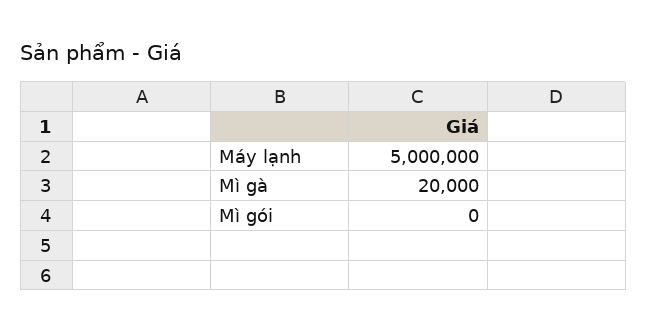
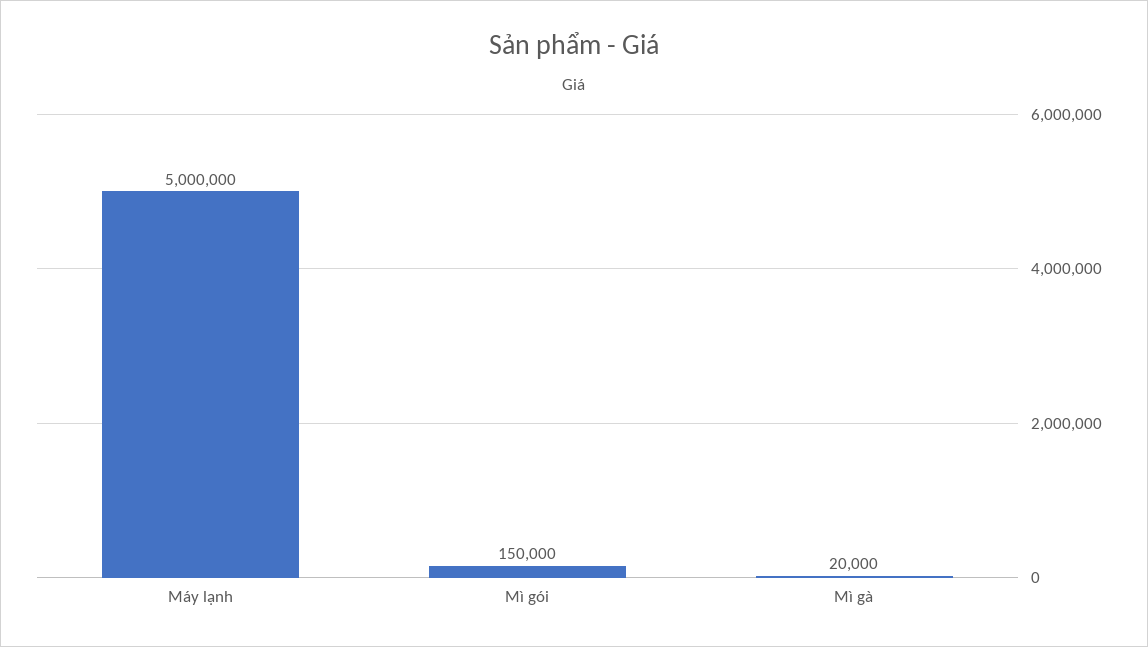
Mì gói: 0 -> 150000

